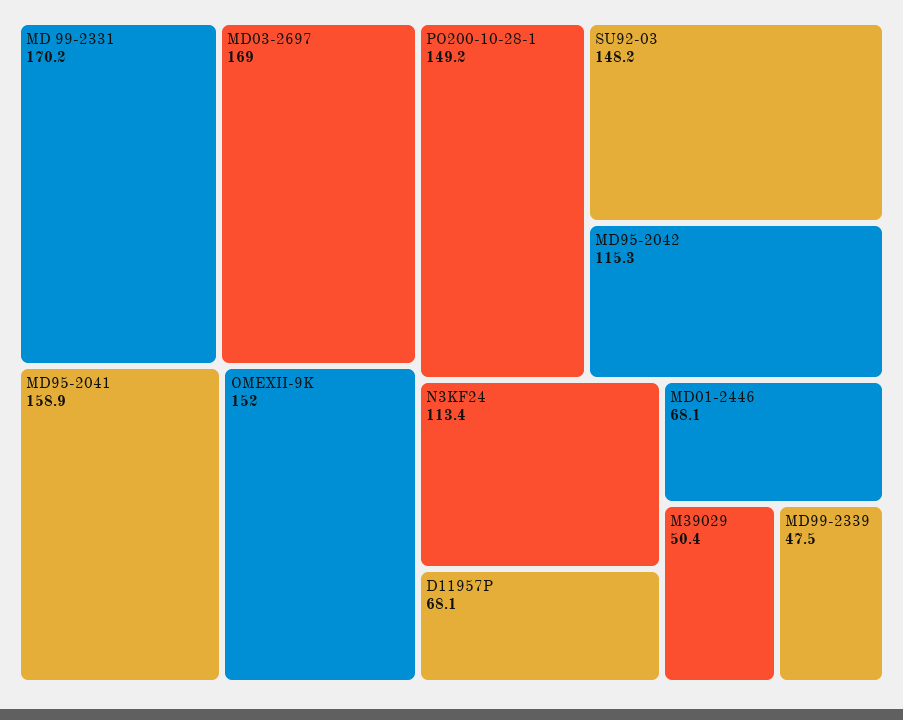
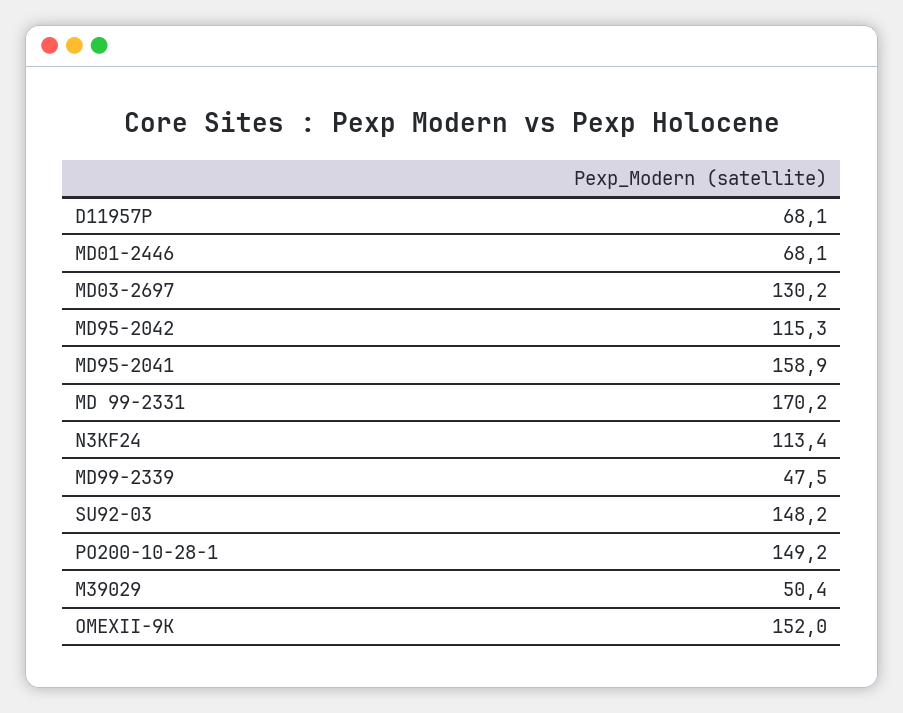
MD03-2697: 169 -> 130.2

